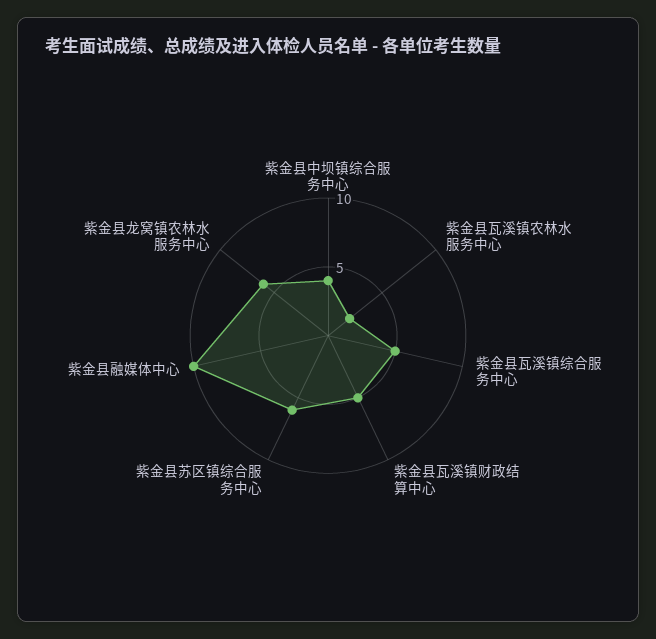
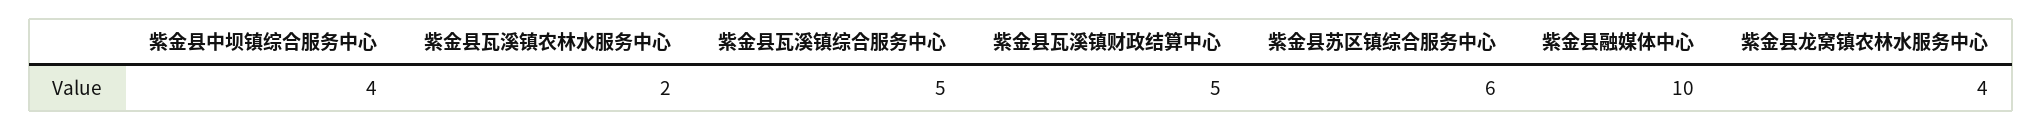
紫金县龙窝镇农林水服务中心: 6 -> 4

